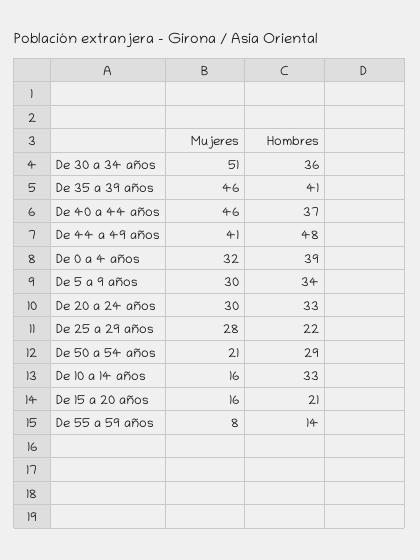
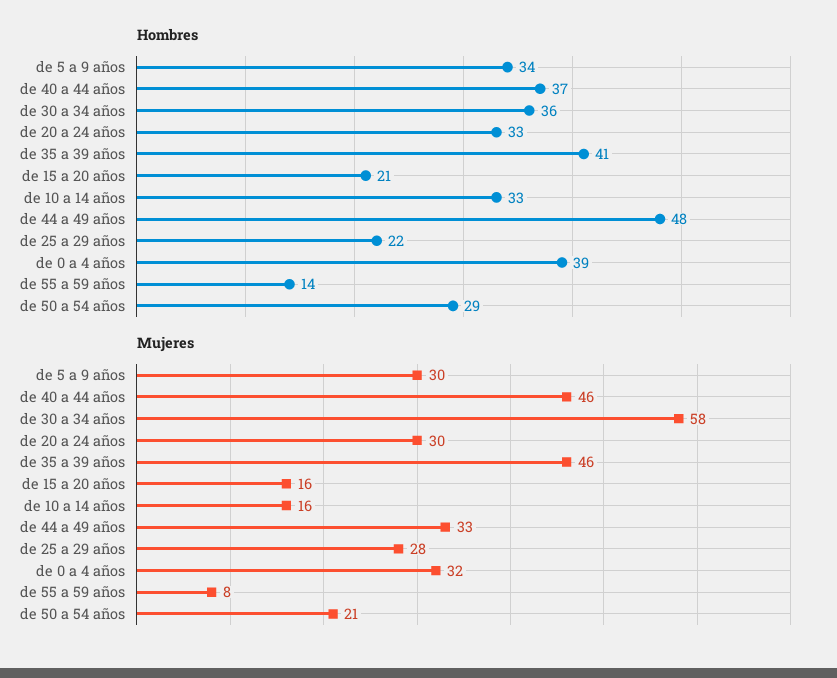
Mujeres, De 30 a 34 años: 51 -> 58
Mujeres, De 44 a 49 años: 41 -> 33

